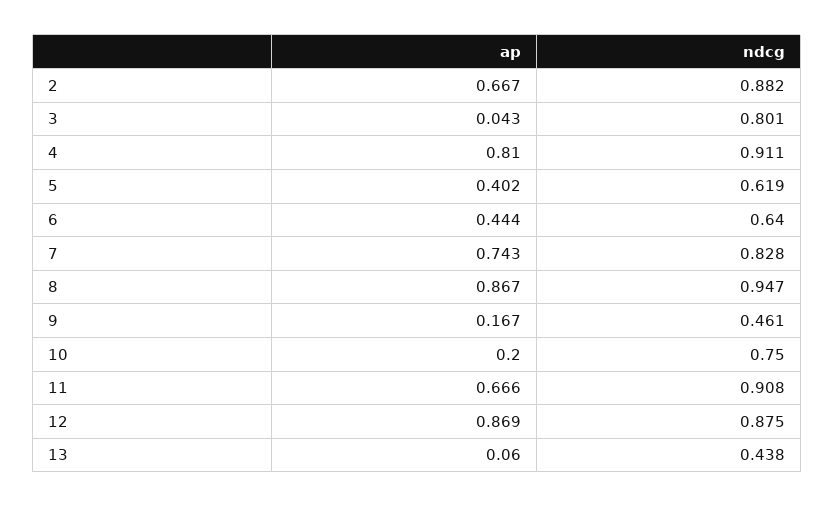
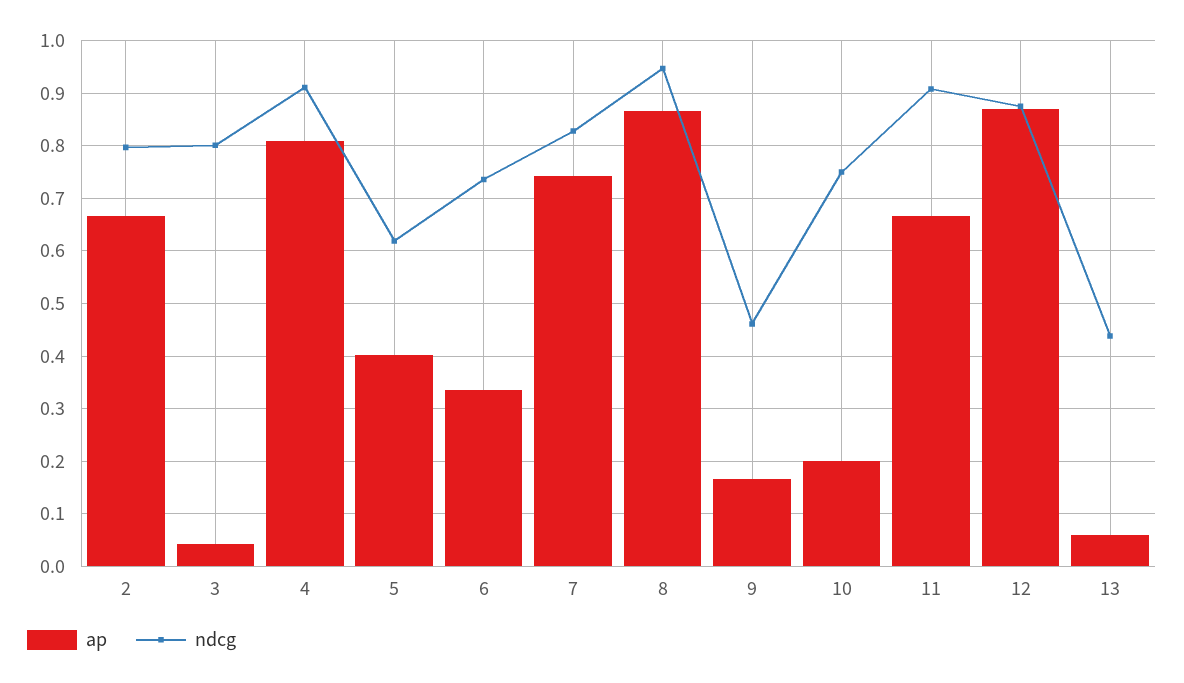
ndcg, 2: 0.882 -> 0.8
ap, 6: 0.444 -> 0.34
ndcg, 6: 0.64 -> 0.74

